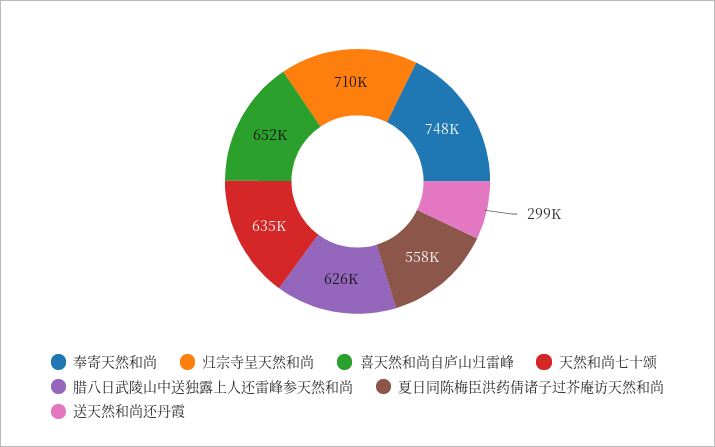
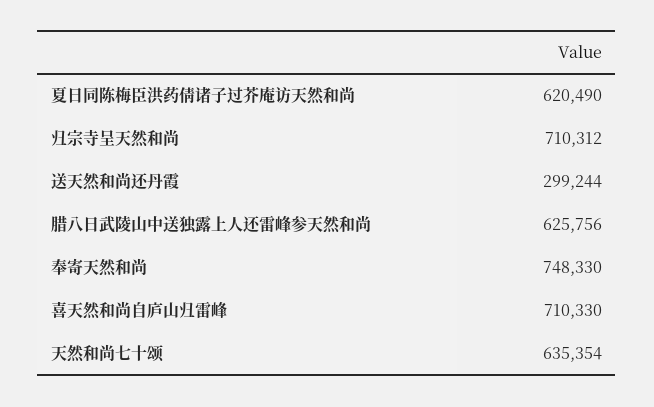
喜天然和尚自庐山归雷峰: 652000 -> 710330
夏日同陈梅臣洪药倩诸子过芥庵访天然和尚: 558000 -> 620490

